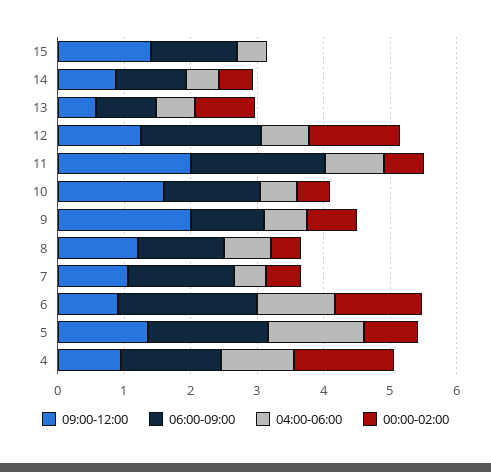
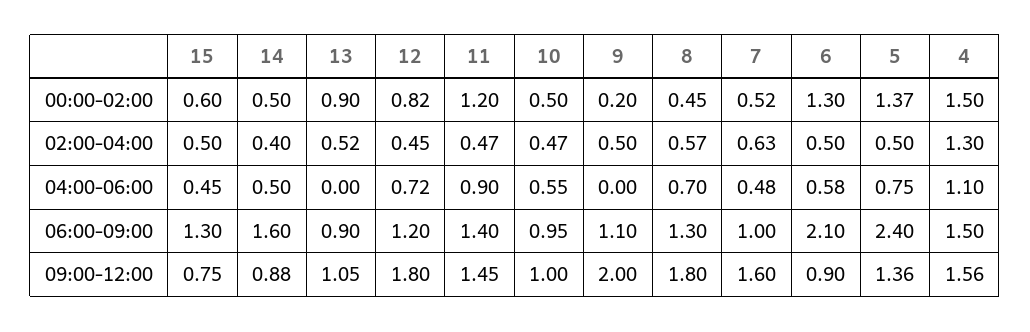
09:00-12:00, 15: 1.4 -> 0.75
00:00-02:00, 15: 0 -> 0.6
06:00-09:00, 14: 1 -> 1.6
09:00-12:00, 13: 0.6 -> 1.05
04:00-06:00, 13: 0.6 -> 0
09:00-12:00, 12: 1.2 -> 1.8
06:00-09:00, 12: 1.8 -> 1.2
00:00-02:00, 12: 1.4 -> 0.82
09:00-12:00, 11: 2 -> 1.45
06:00-09:00, 11: 2 -> 1.4
00:00-02:00, 11: 0.6 -> 1.2
09:00-12:00, 10: 1.6 -> 1
06:00-09:00, 10: 1.4 -> 0.95
04:00-06:00, 9: 0.6 -> 0
00:00-02:00, 9: 0.8 -> 0.2
09:00-12:00, 8: 1.2 -> 1.8
09:00-12:00, 7: 1 -> 1.6
06:00-09:00, 7: 1.6 -> 1
04:00-06:00, 6: 1.2 -> 0.58
06:00-09:00, 5: 1.8 -> 2.4
04:00-06:00, 5: 1.4 -> 0.75
00:00-02:00, 5: 0.8 -> 1.37
09:00-12:00, 4: 1 -> 1.56
02:00-04:00, 15: none -> 0.5
02:00-04:00, 14: none -> 0.4
02:00-04:00, 13: none -> 0.52
02:00-04:00, 12: none -> 0.45
02:00-04:00, 11: none -> 0.47
02:00-04:00, 10: none -> 0.47
02:00-04:00, 9: none -> 0.5
02:00-04:00, 8: none -> 0.57
02:00-04:00, 7: none -> 0.63
02:00-04:00, 6: none -> 0.5
02:00-04:00, 5: none -> 0.5
02:00-04:00, 4: none -> 1.3

